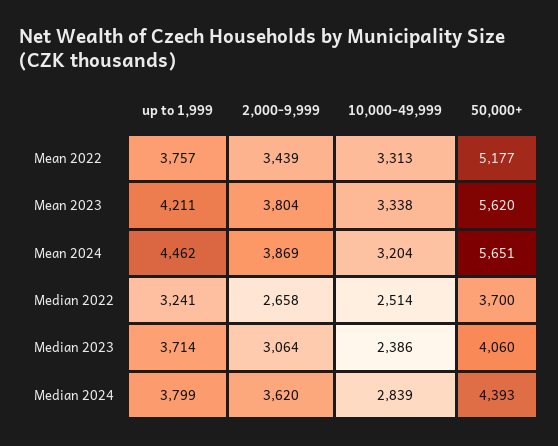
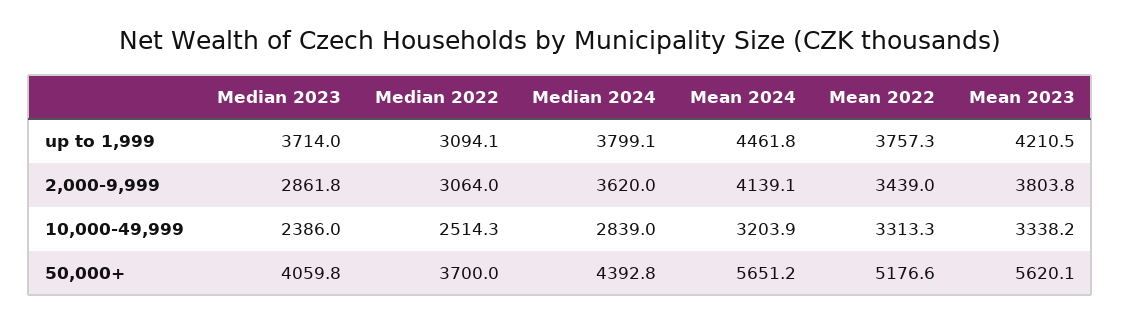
2,000-9,999, Mean 2024: 3869 -> 4139.1
up to 1,999, Median 2022: 3241 -> 3094.1
2,000-9,999, Median 2022: 2658 -> 3064
2,000-9,999, Median 2023: 3064 -> 2861.8

